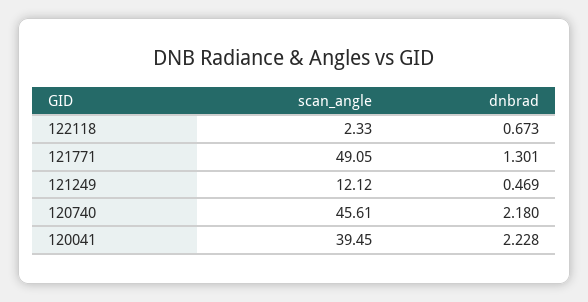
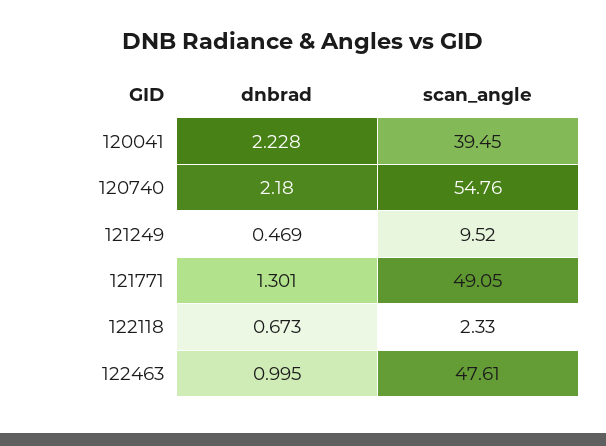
scan_angle, 121249: 12.12 -> 9.52
scan_angle, 120740: 45.61 -> 54.76
dnbrad, 122463: none -> 0.995
scan_angle, 122463: none -> 47.61

